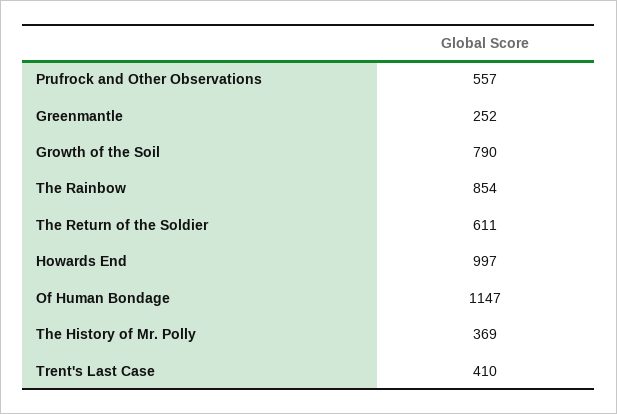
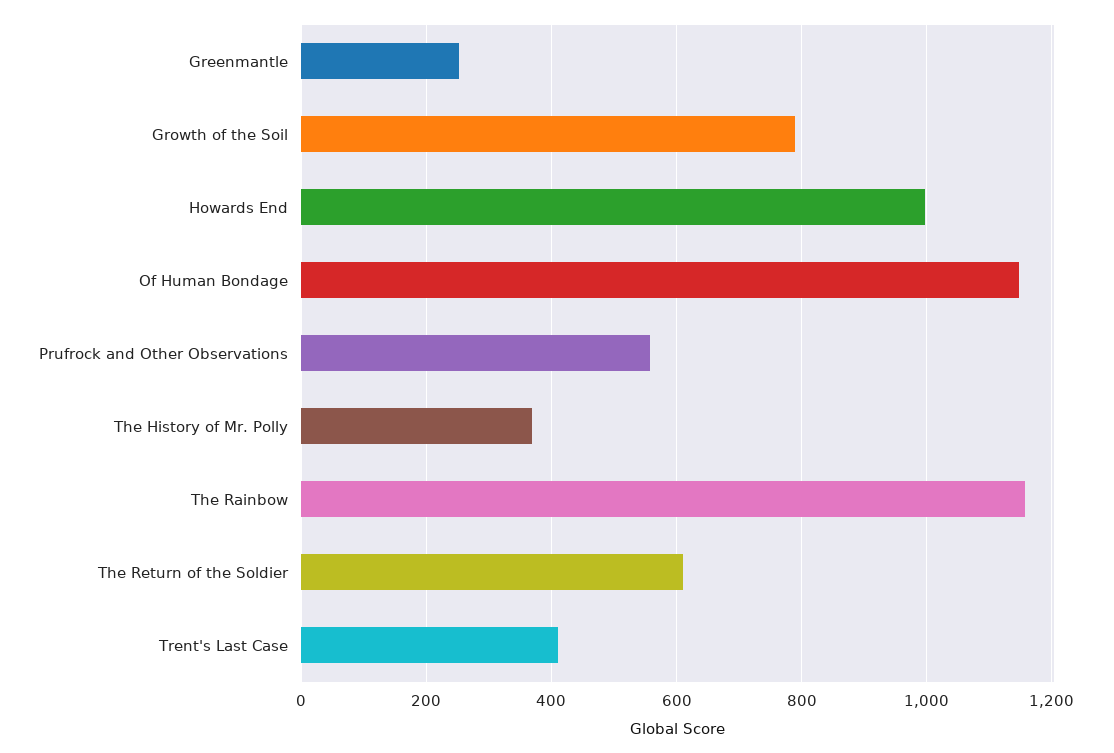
The Rainbow: 854 -> 1160

